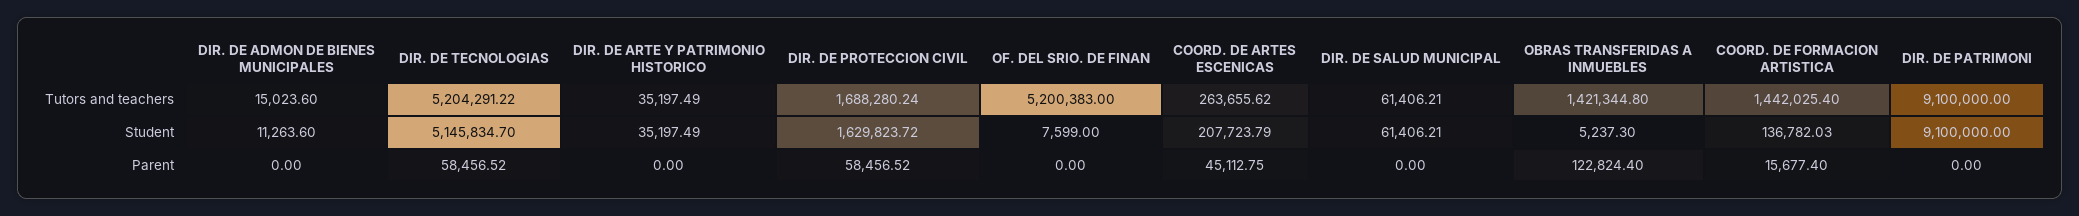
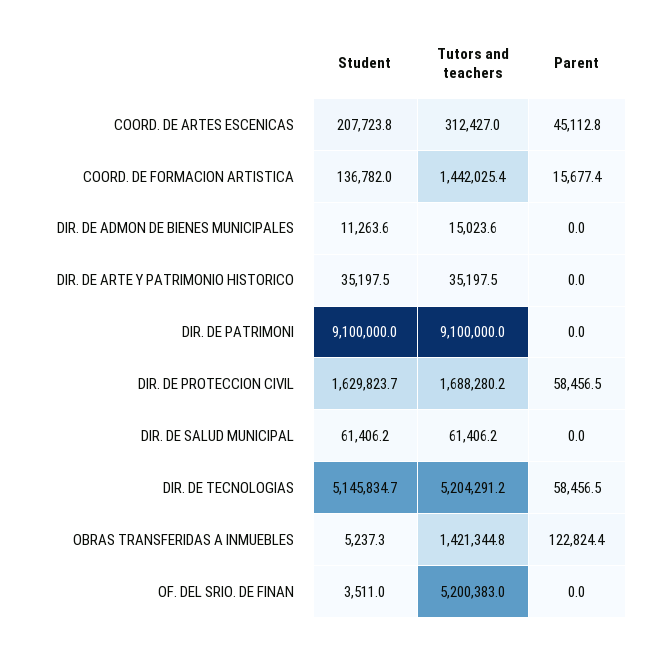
COORD. DE ARTES ESCENICAS, Tutors and teachers: 263655.62 -> 312427
OF. DEL SRIO. DE FINAN, Student: 7599 -> 3511

